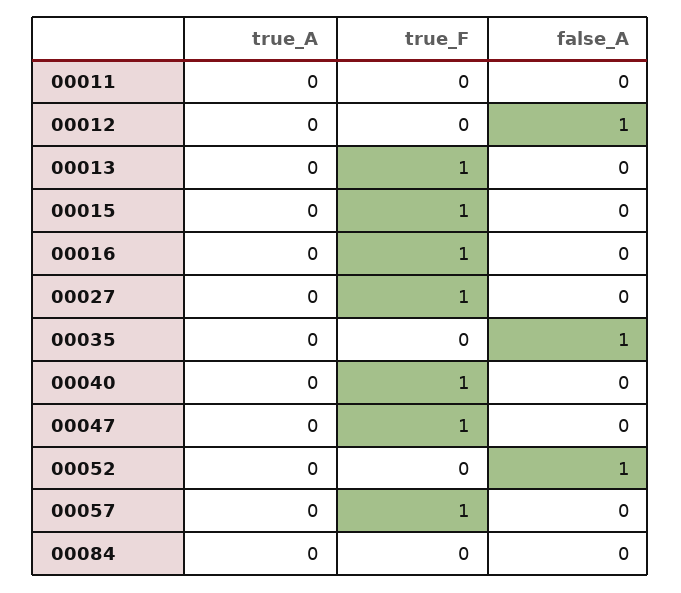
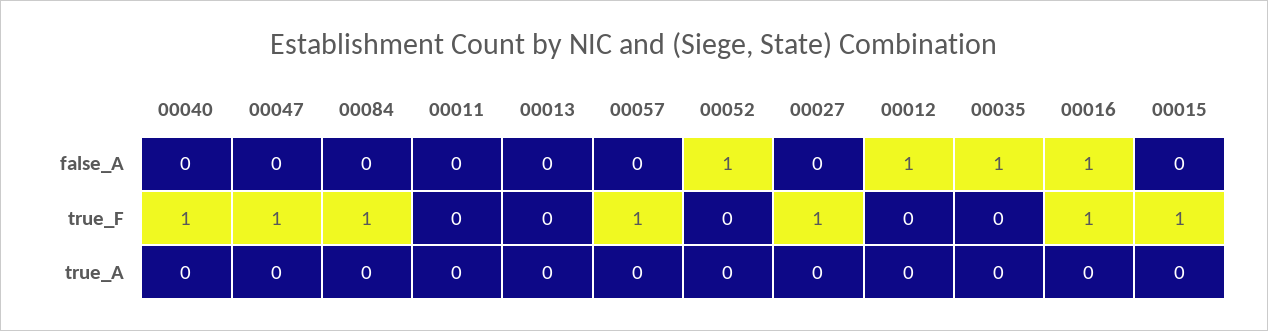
true_F, 00013: 1 -> 0
false_A, 00016: 0 -> 1
true_F, 00084: 0 -> 1

